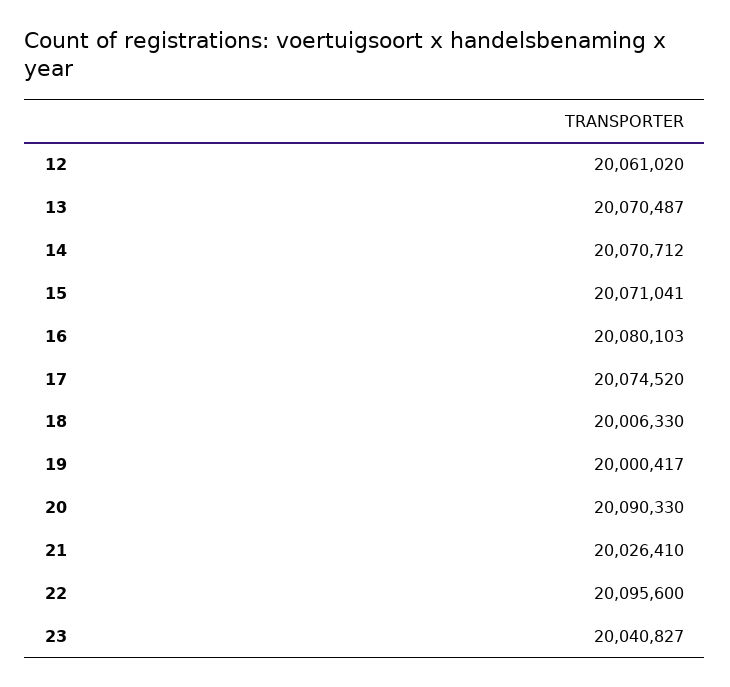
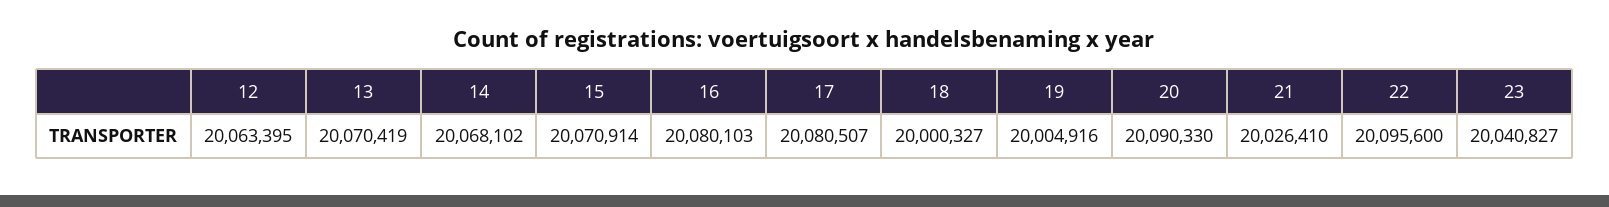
12: 20061020 -> 20063395
13: 20070487 -> 20070419
14: 20070712 -> 20068102
15: 20071041 -> 20070914
17: 20074520 -> 20080507
18: 20006330 -> 20000327
19: 20000417 -> 20004916

